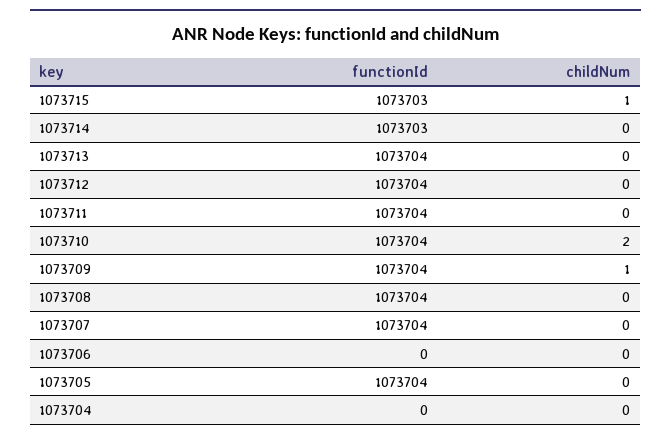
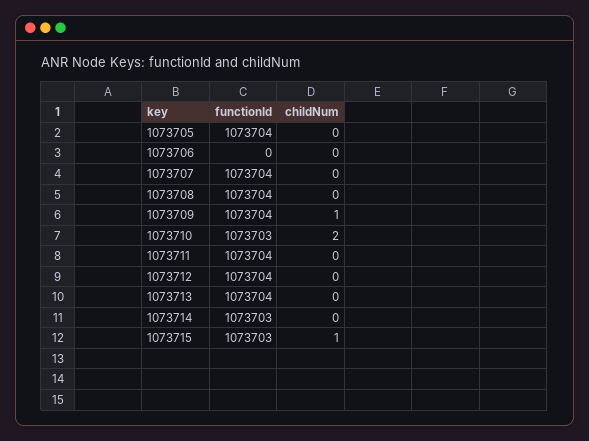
functionId, 1073710: 1073704 -> 1073703
functionId, 1073704: 0 -> none
childNum, 1073704: 0 -> none

